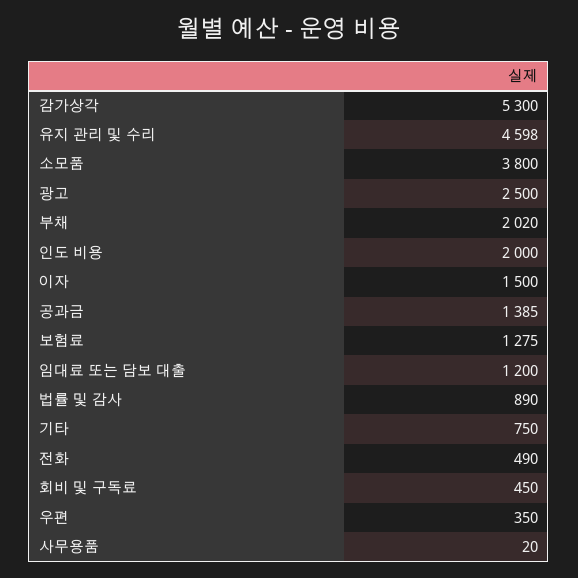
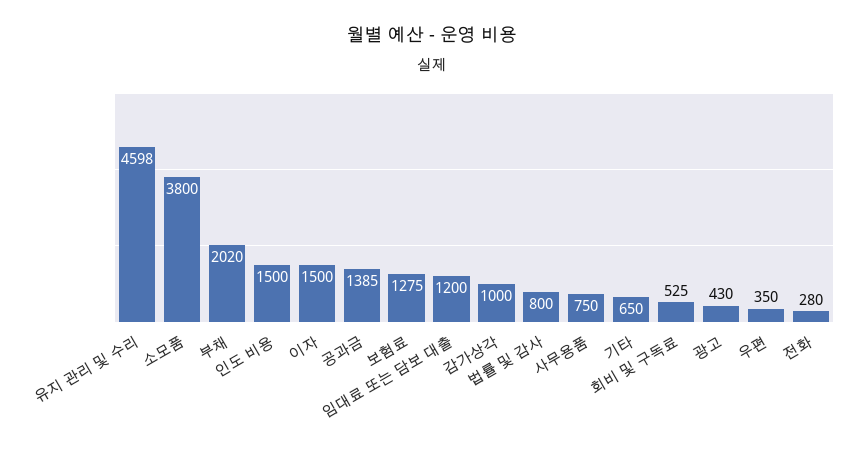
감가상각: 5300 -> 1000
광고: 2500 -> 430
인도 비용: 2000 -> 1500
법률 및 감사: 890 -> 800
기타: 750 -> 650
전화: 490 -> 280
회비 및 구독료: 450 -> 525
사무용품: 20 -> 750

